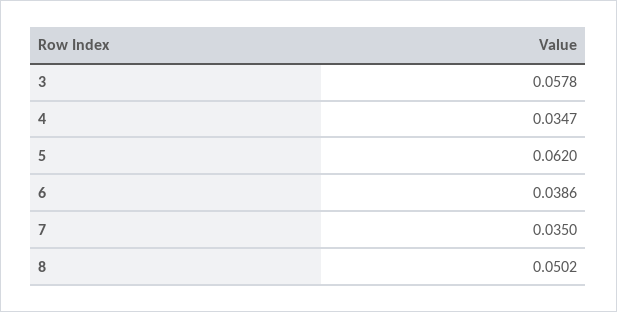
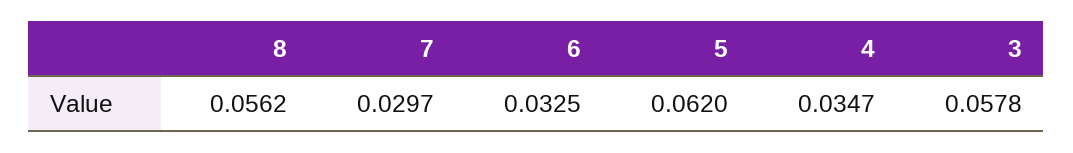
6: 0.0386 -> 0.0325
7: 0.035 -> 0.0297
8: 0.0502 -> 0.0562

